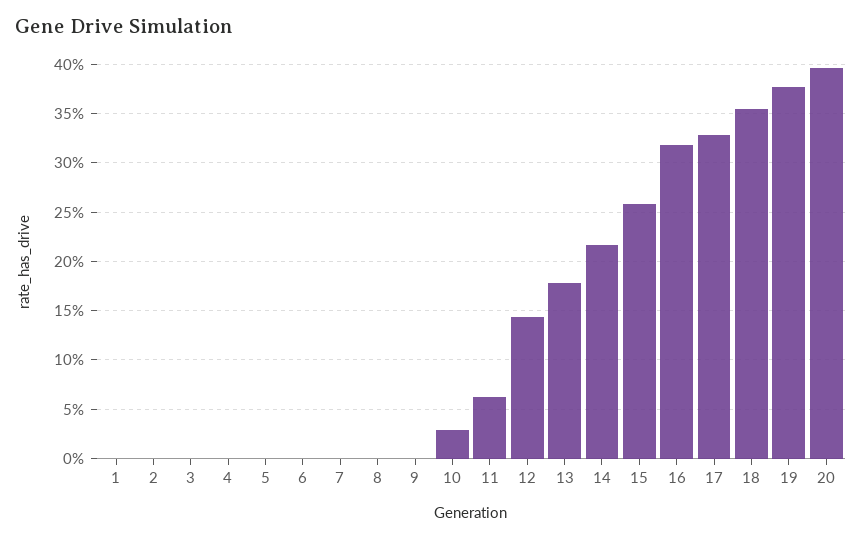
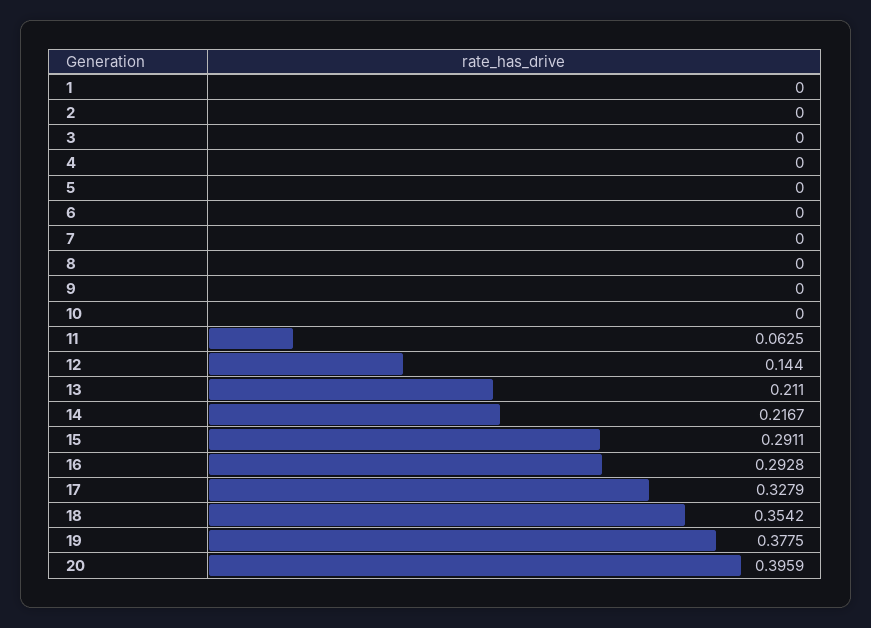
10: 0.03 -> 0
13: 0.18 -> 0.211
15: 0.26 -> 0.2911
16: 0.32 -> 0.2928

